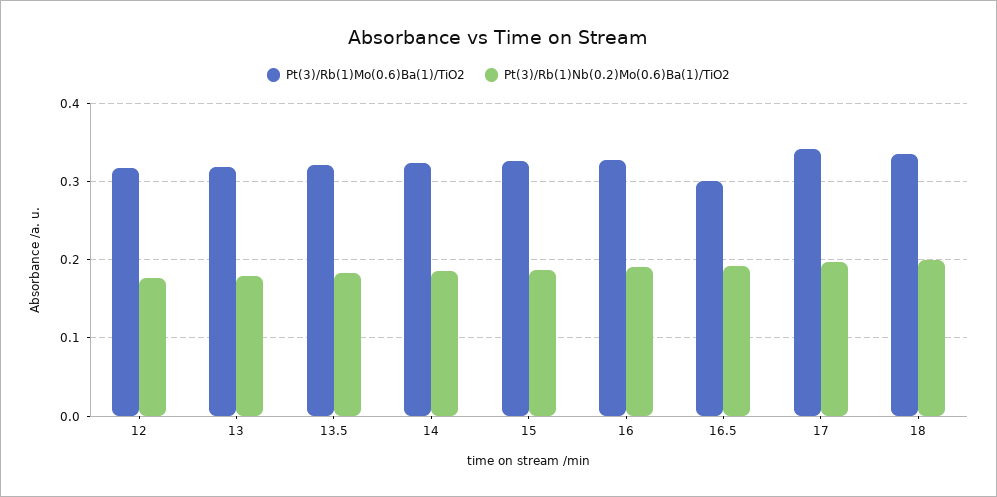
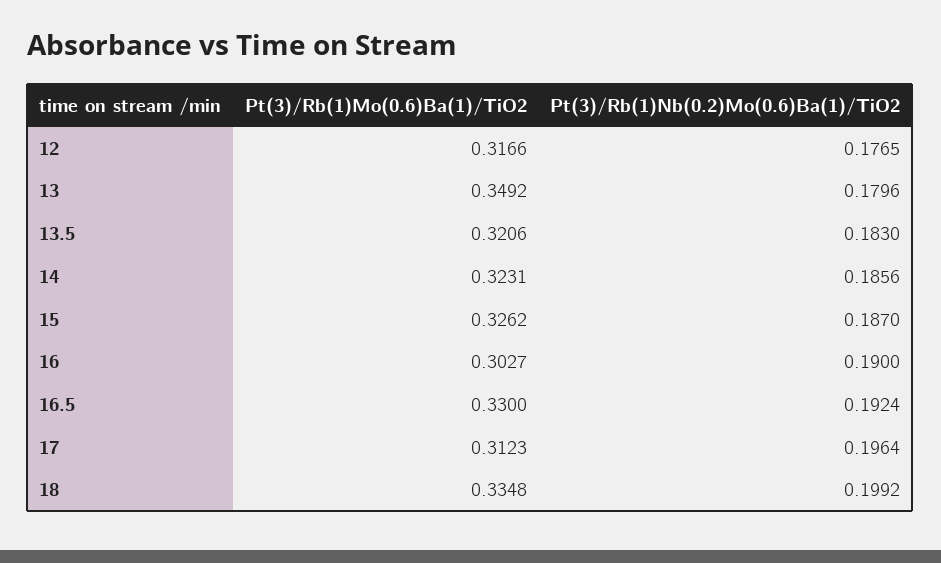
Pt(3)/Rb(1)Mo(0.6)Ba(1)/TiO2, 13: 0.32 -> 0.3492
Pt(3)/Rb(1)Mo(0.6)Ba(1)/TiO2, 16: 0.33 -> 0.3027
Pt(3)/Rb(1)Mo(0.6)Ba(1)/TiO2, 16.5: 0.3 -> 0.33
Pt(3)/Rb(1)Mo(0.6)Ba(1)/TiO2, 17: 0.34 -> 0.3123

